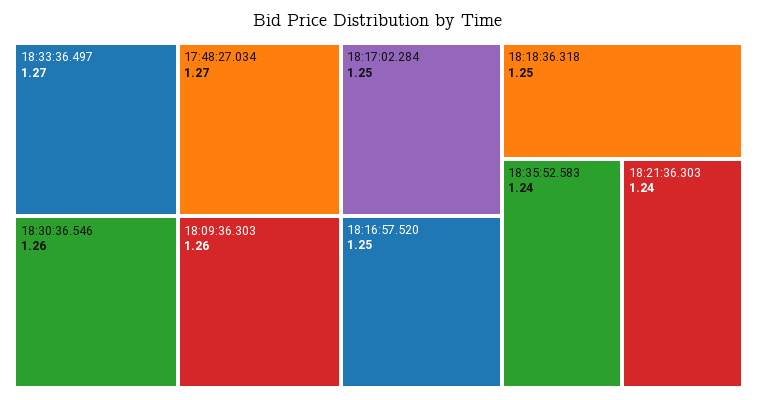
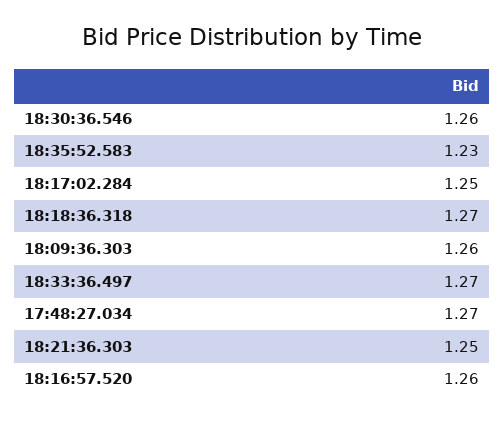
18:16:57.520: 1.25 -> 1.26
18:18:36.318: 1.25 -> 1.27
18:35:52.583: 1.24 -> 1.23
18:21:36.303: 1.24 -> 1.25

